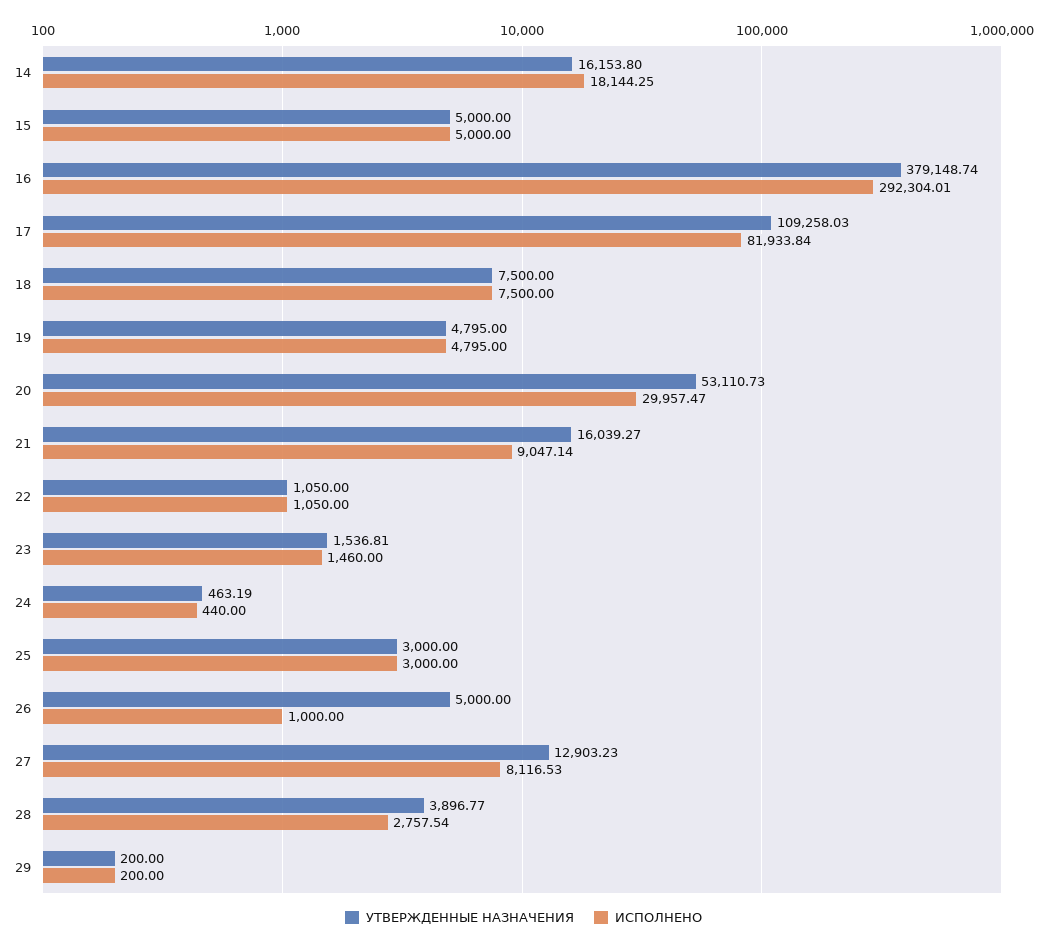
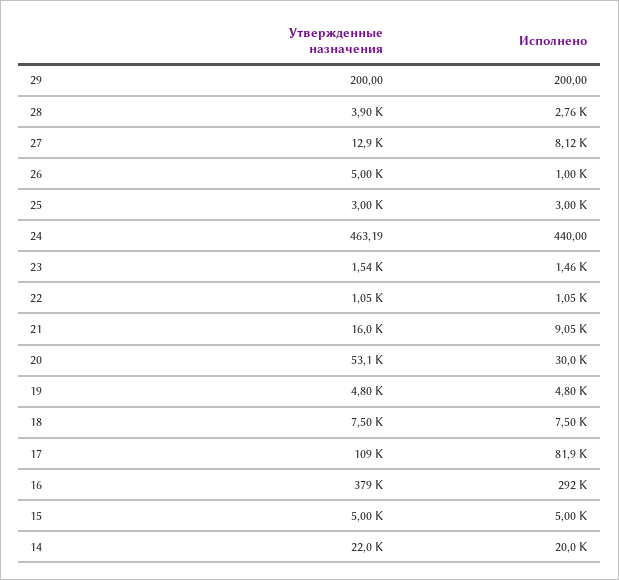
УТВЕРЖДЕННЫЕ НАЗНАЧЕНИЯ, 14: 16153.8 -> 22000
ИСПОЛНЕНО, 14: 18144.25 -> 20000

